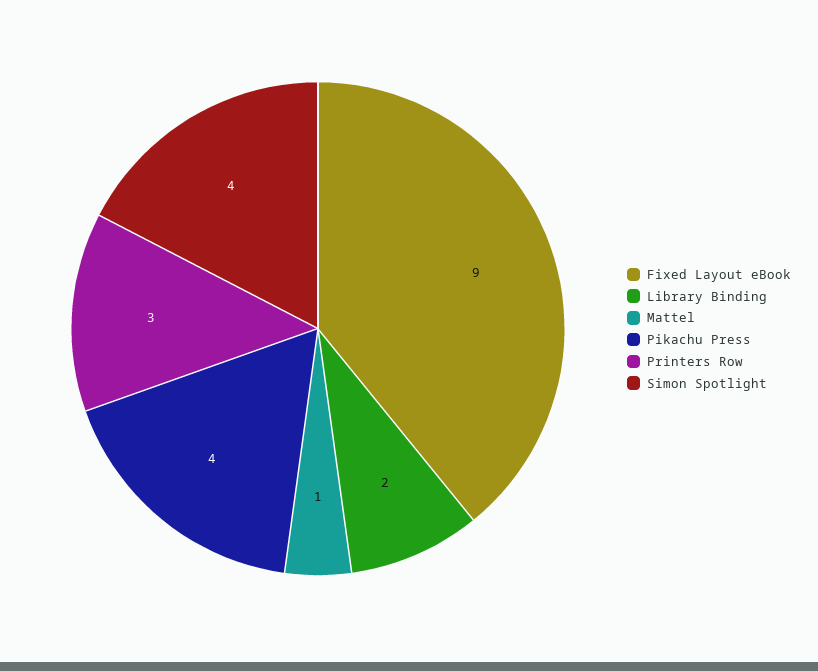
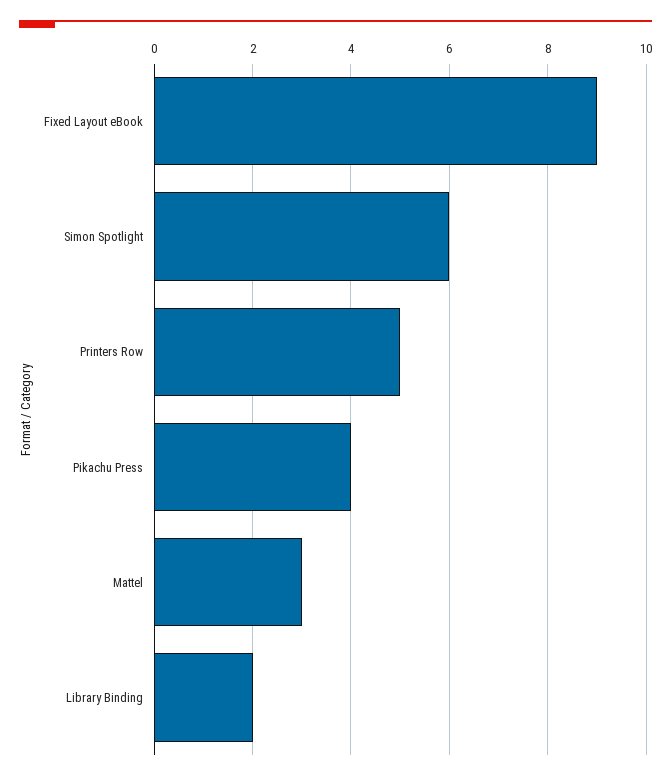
Mattel: 1 -> 3
Printers Row: 3 -> 5
Simon Spotlight: 4 -> 6

